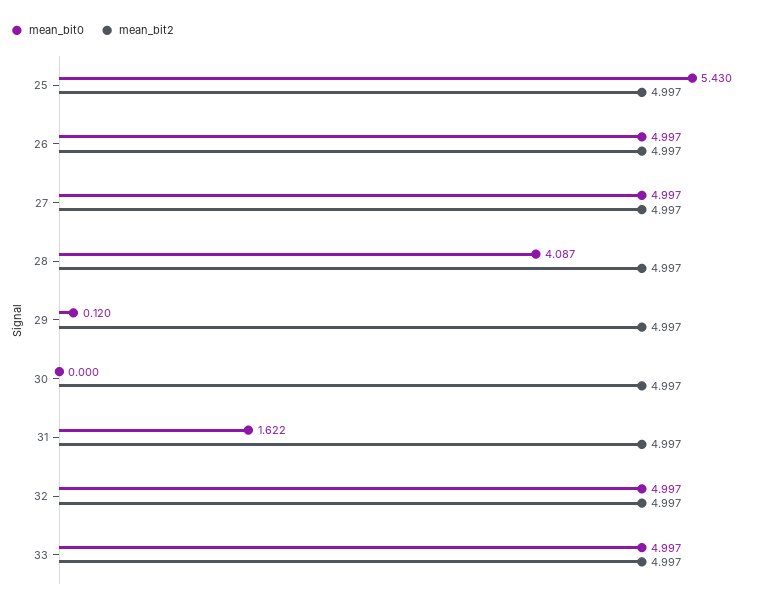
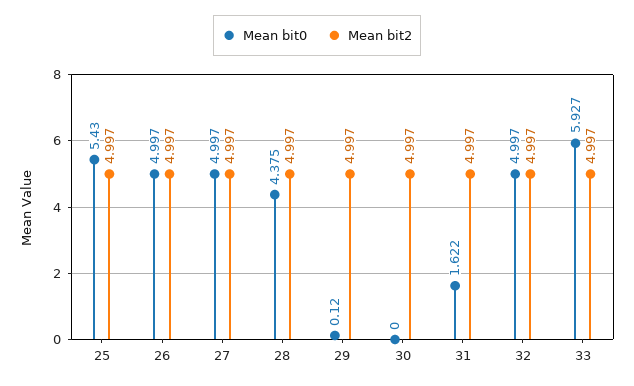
mean_bit0, 28: 4.087 -> 4.375
mean_bit0, 33: 4.997 -> 5.927

